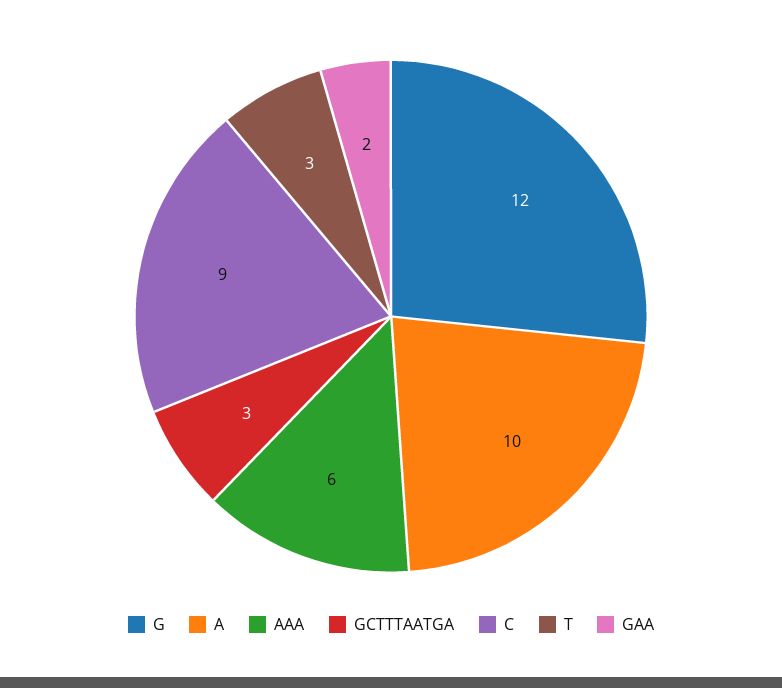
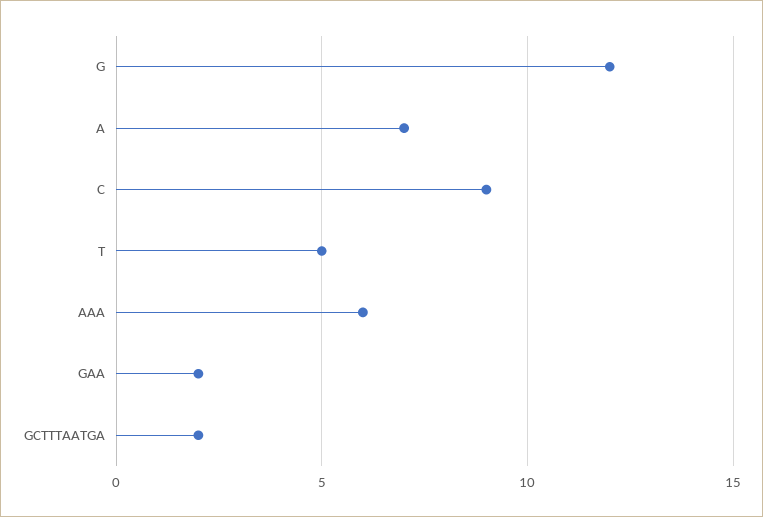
A: 10 -> 7
GCTTTAATGA: 3 -> 2
T: 3 -> 5

